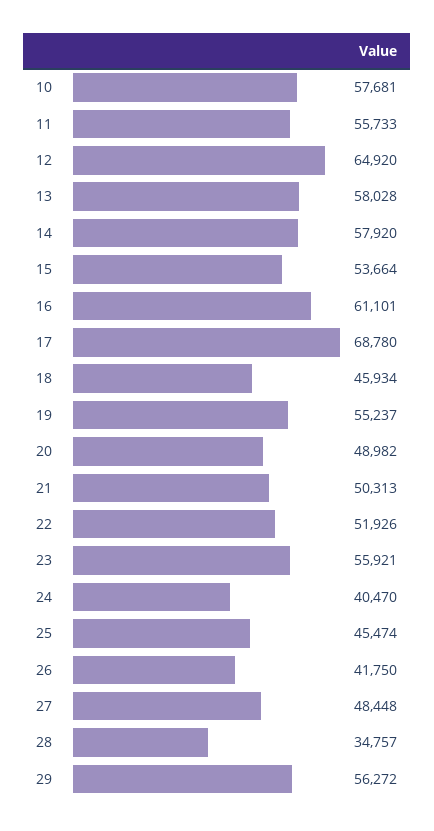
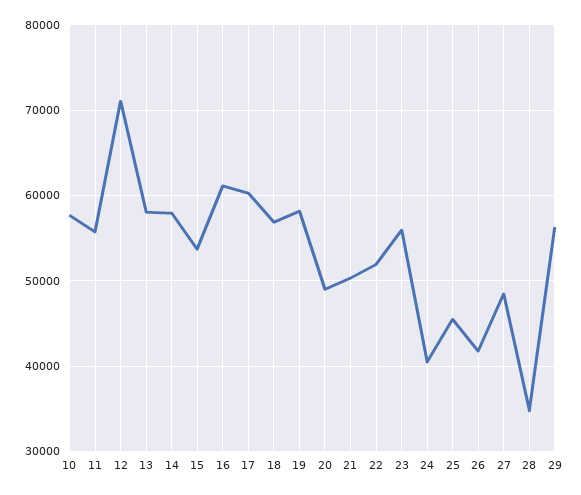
12: 64920 -> 71000
17: 68780 -> 60000
18: 45934 -> 57000
19: 55237 -> 58000

